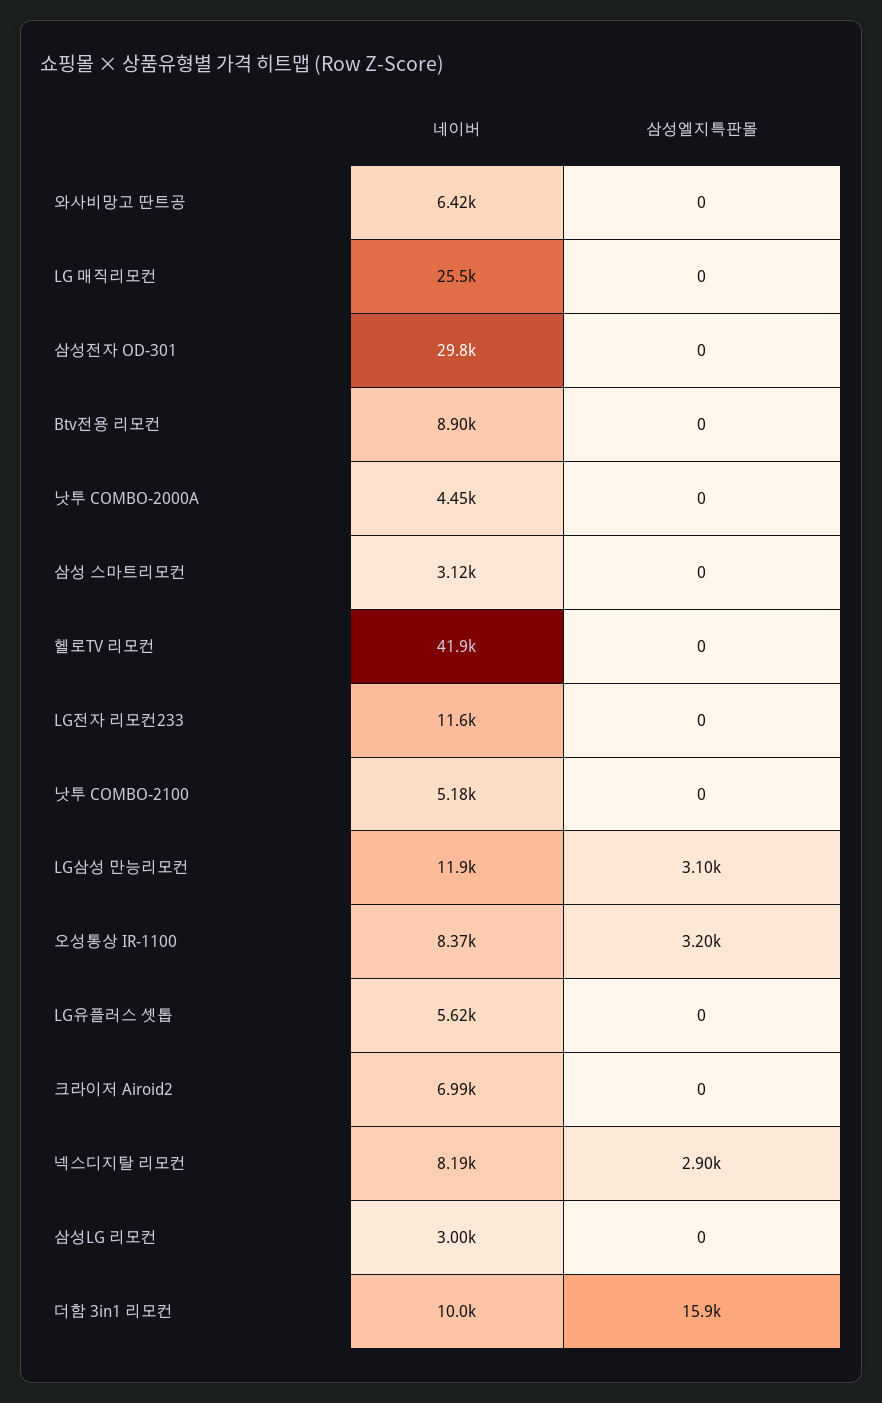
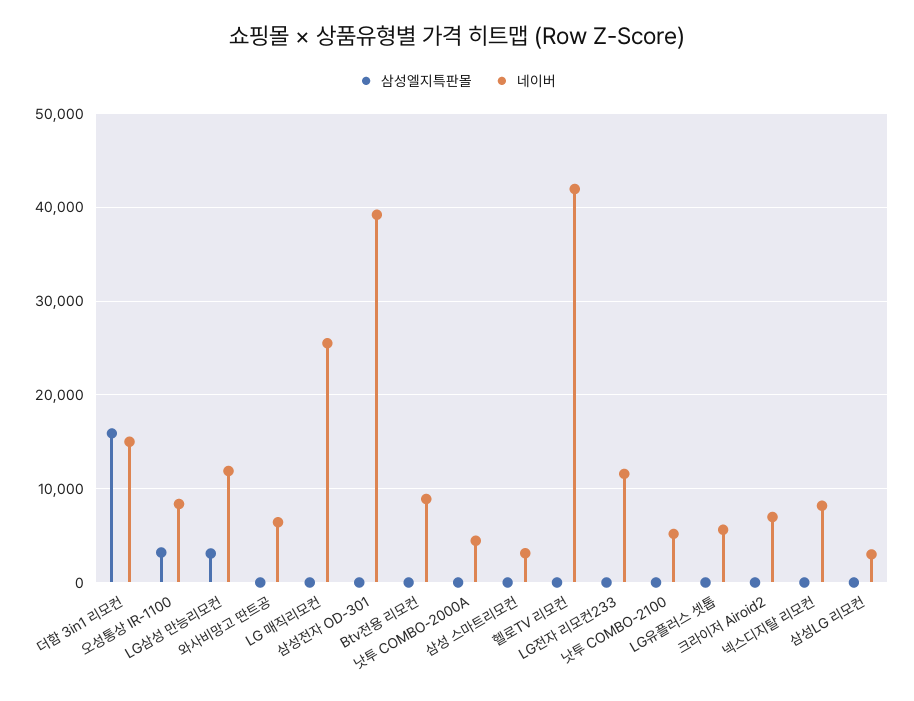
네이버, 삼성전자 OD-301: 29800 -> 39000
삼성엘지특판몰, 넥스디지탈 리모컨: 2900 -> 0
네이버, 더함 3in1 리모컨: 10000 -> 15000

